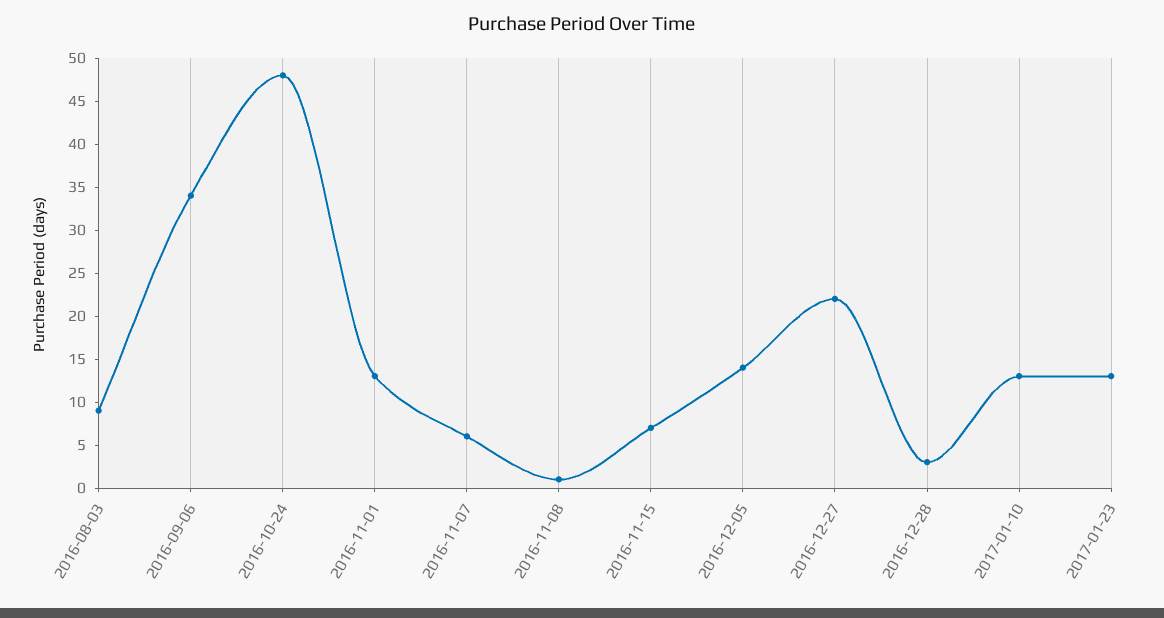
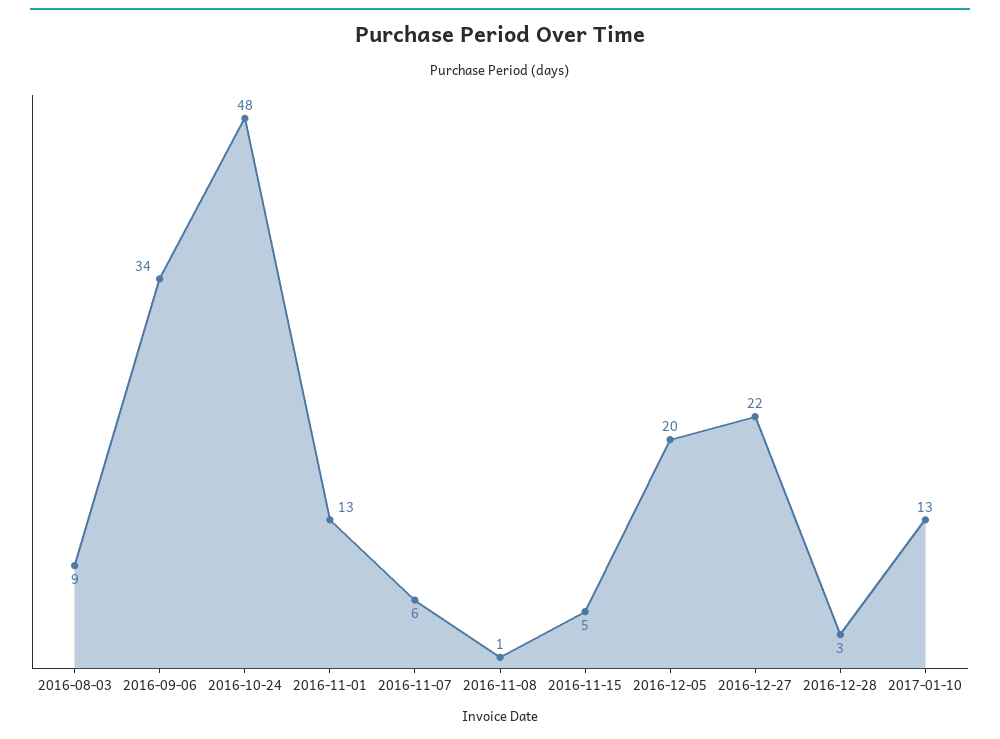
2016-11-15: 7 -> 5
2016-12-05: 14 -> 20
2017-01-23: 13 -> none

